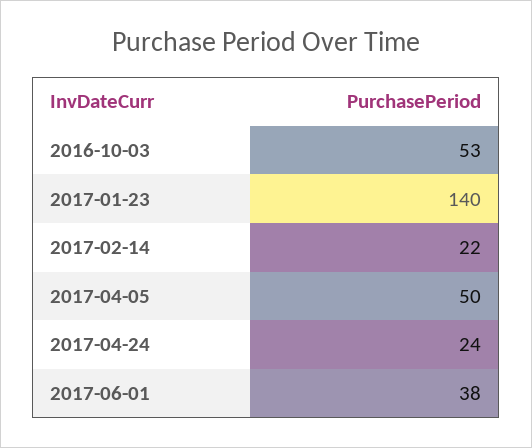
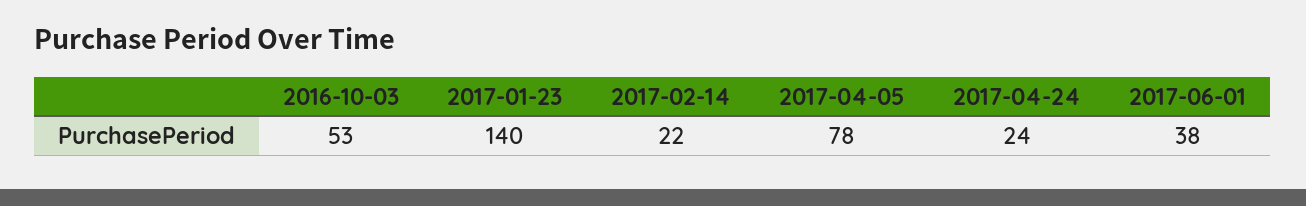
2017-04-05: 50 -> 78

